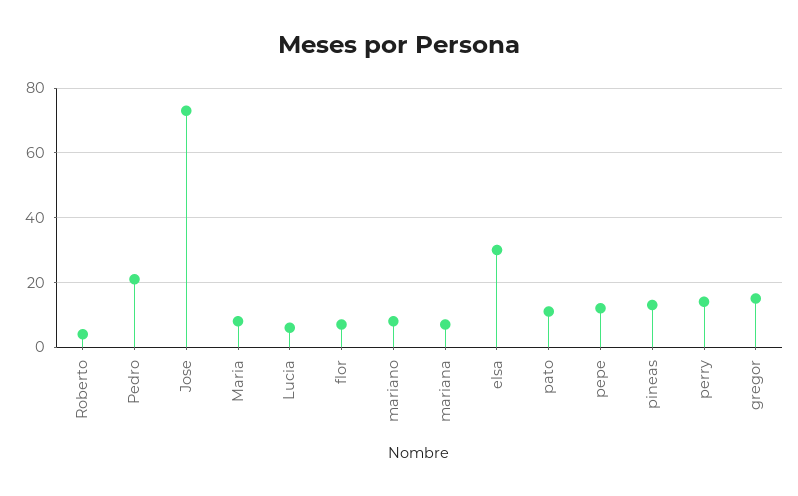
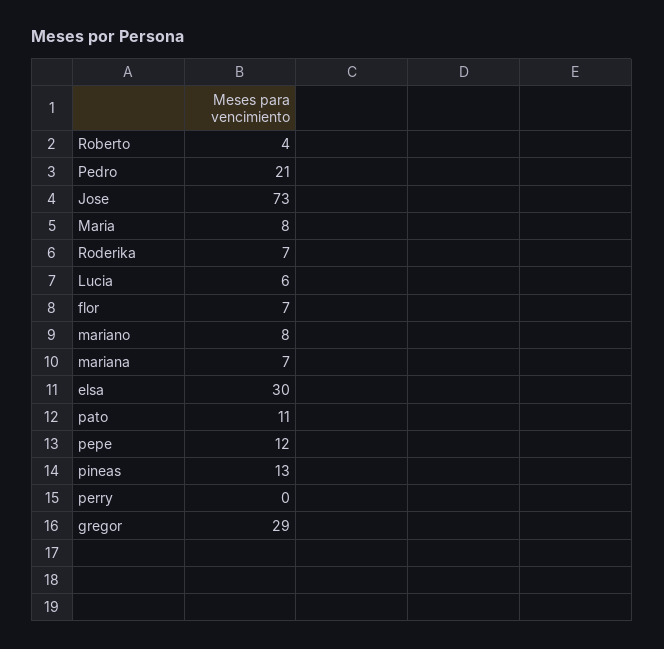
perry: 15 -> 0
gregor: 15 -> 29
Roderika: none -> 7

